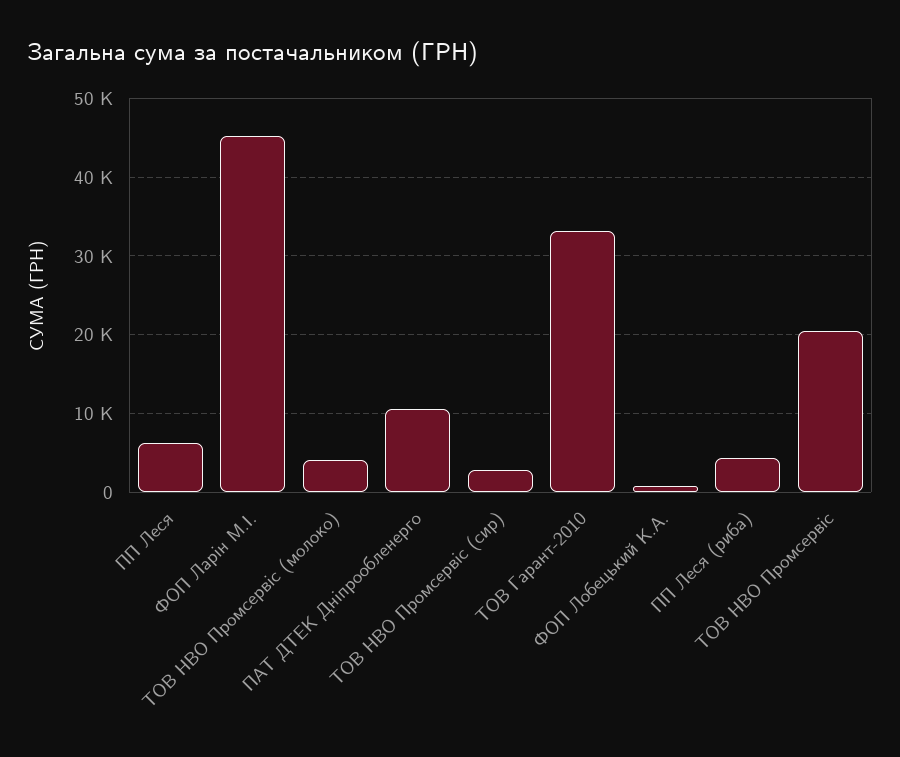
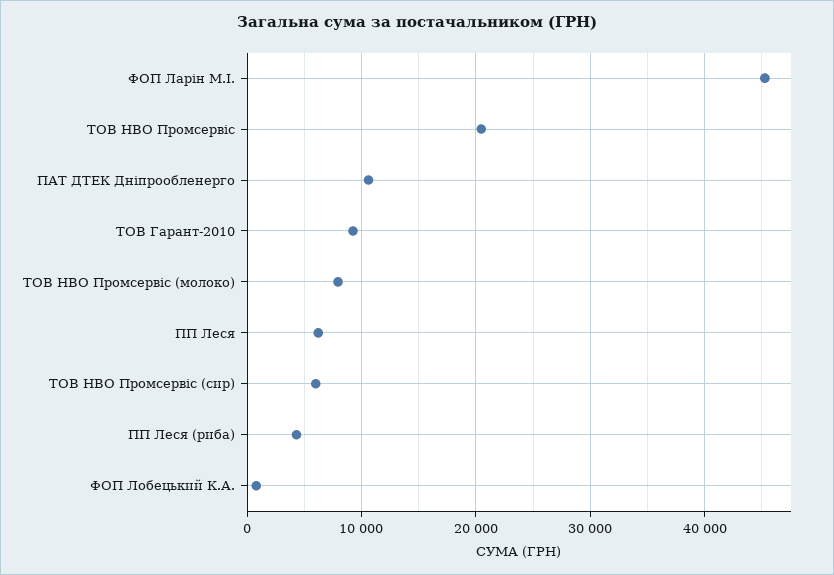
ТОВ НВО Промсервіс (молоко): 4000 -> 8000
ТОВ НВО Промсервіс (сир): 3000 -> 6000
ТОВ Гарант-2010: 33000 -> 9000

